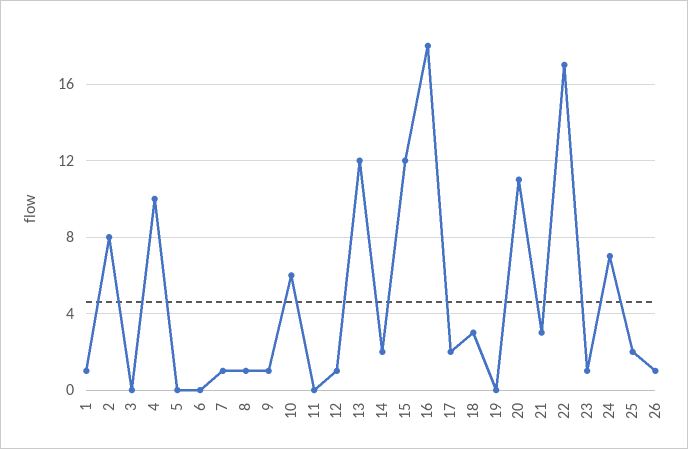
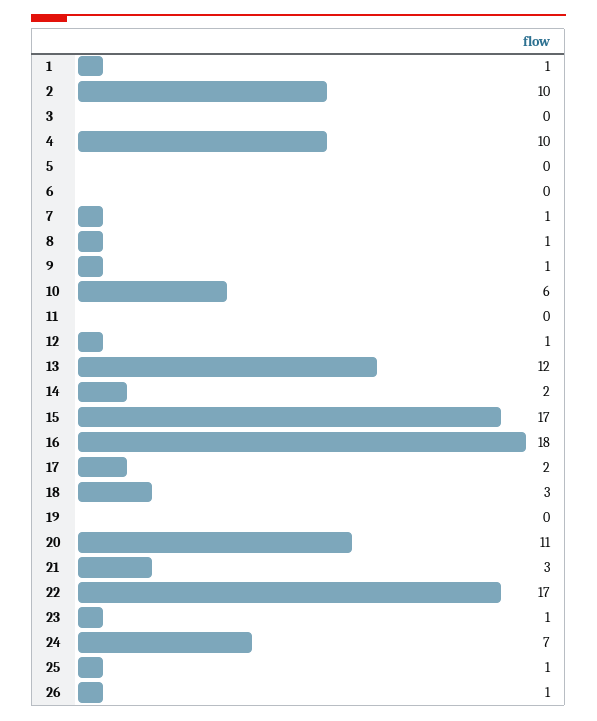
2: 8 -> 10
15: 12 -> 17
25: 2 -> 1

